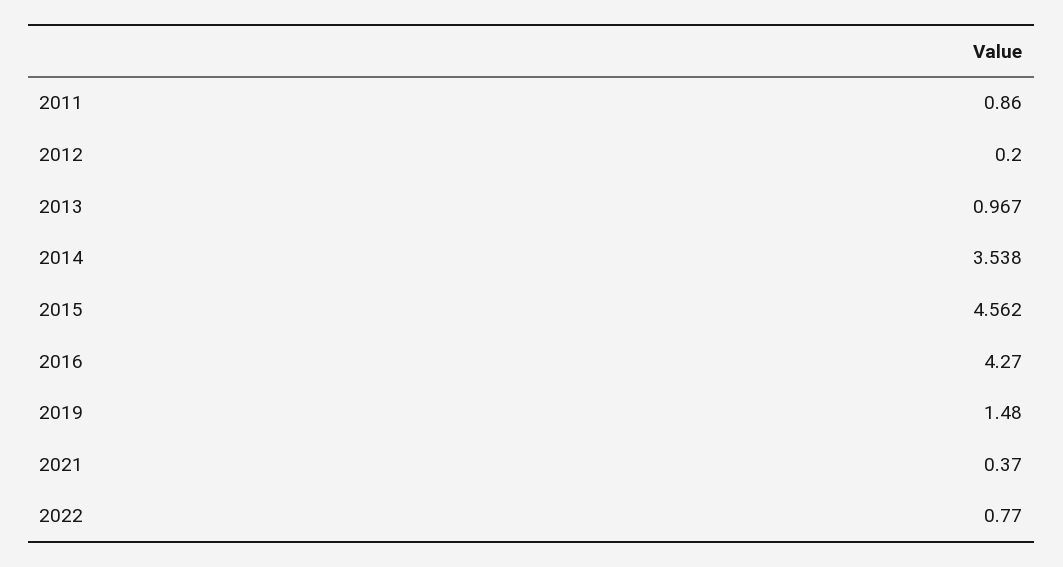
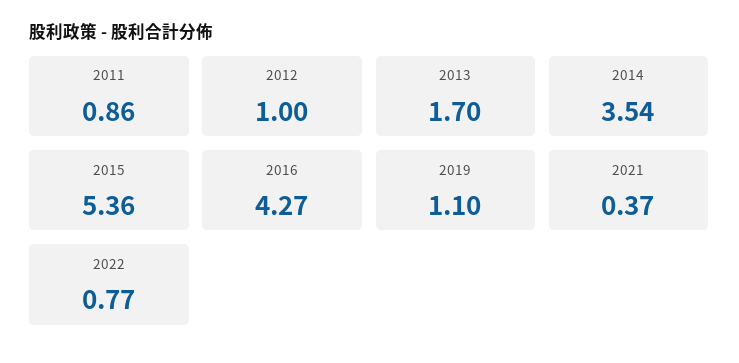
2012: 0.2 -> 1
2013: 0.967 -> 1.7
2015: 4.562 -> 5.36
2019: 1.48 -> 1.1

